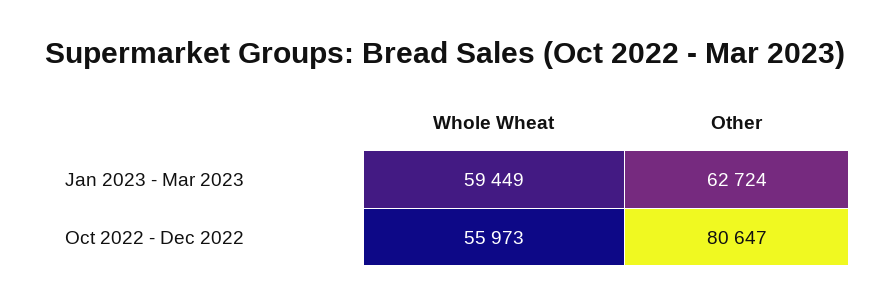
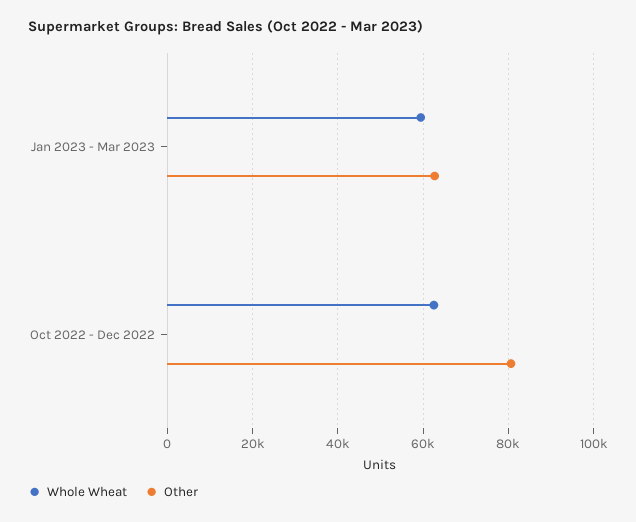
Whole Wheat, Oct 2022 - Dec 2022: 55973 -> 62000

